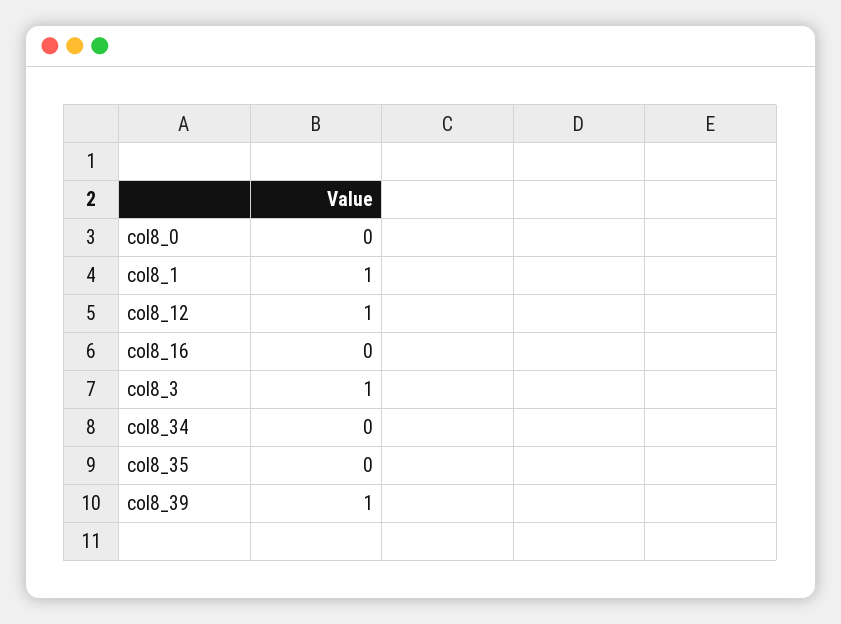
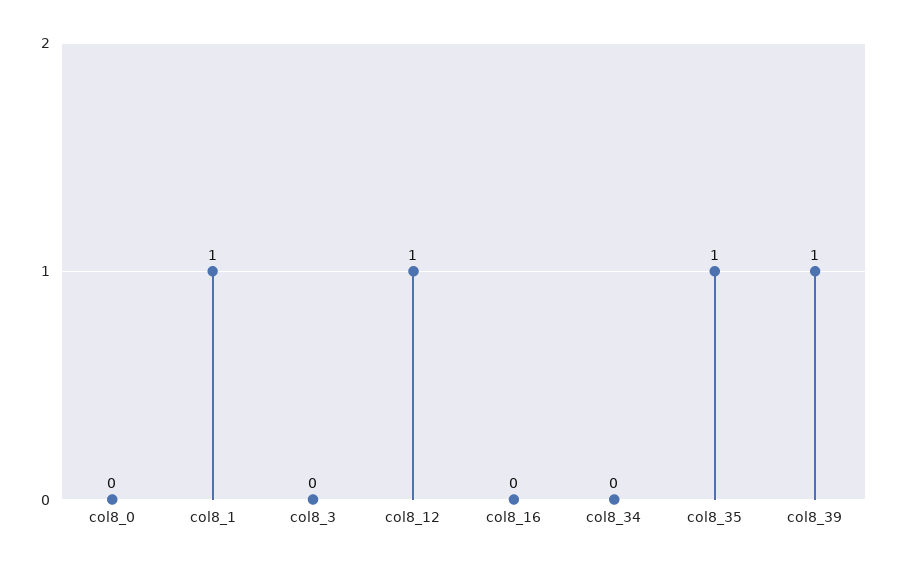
col8_3: 1 -> 0
col8_35: 0 -> 1

